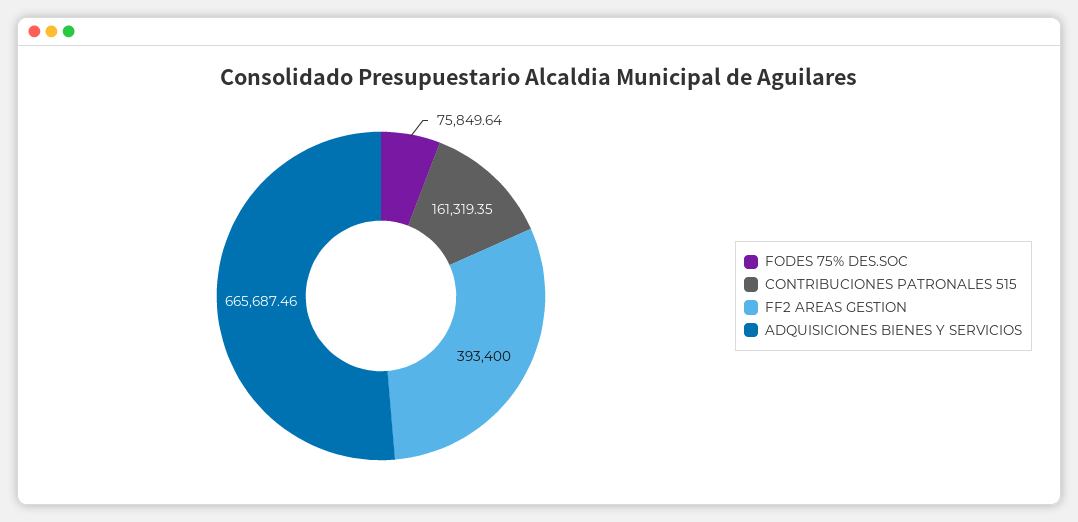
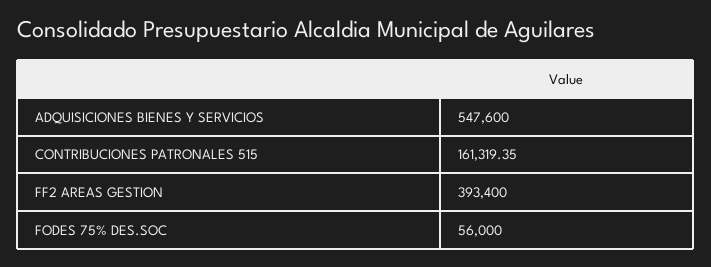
FODES 75% DES.SOC: 75849.64 -> 56000
ADQUISICIONES BIENES Y SERVICIOS: 665687.46 -> 547600

